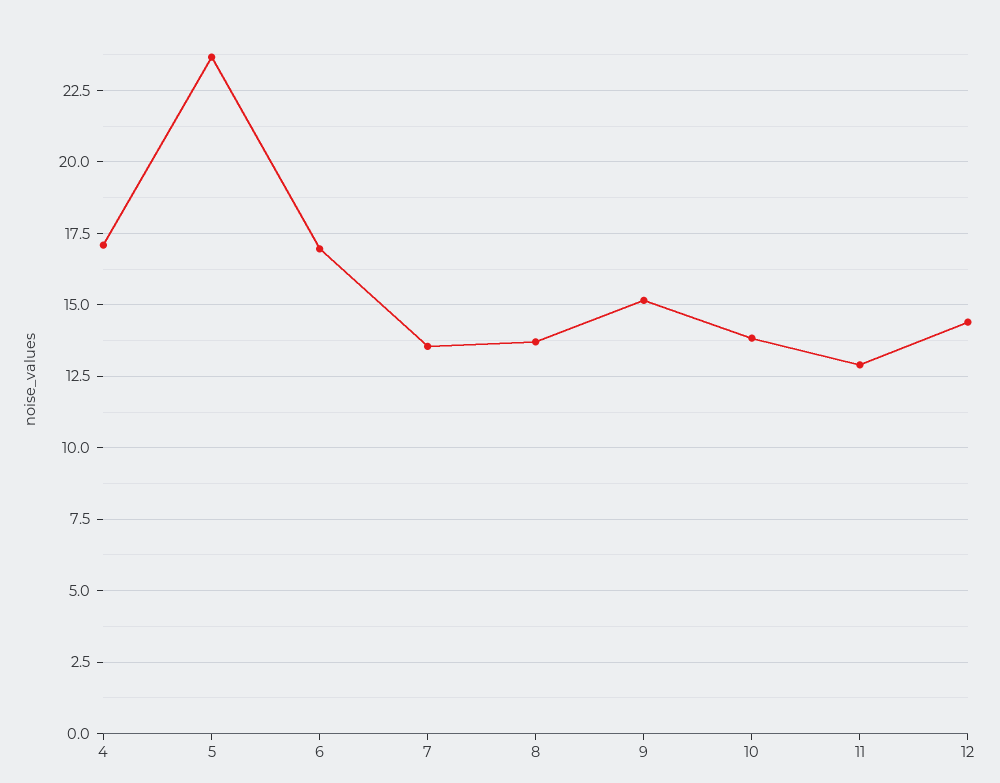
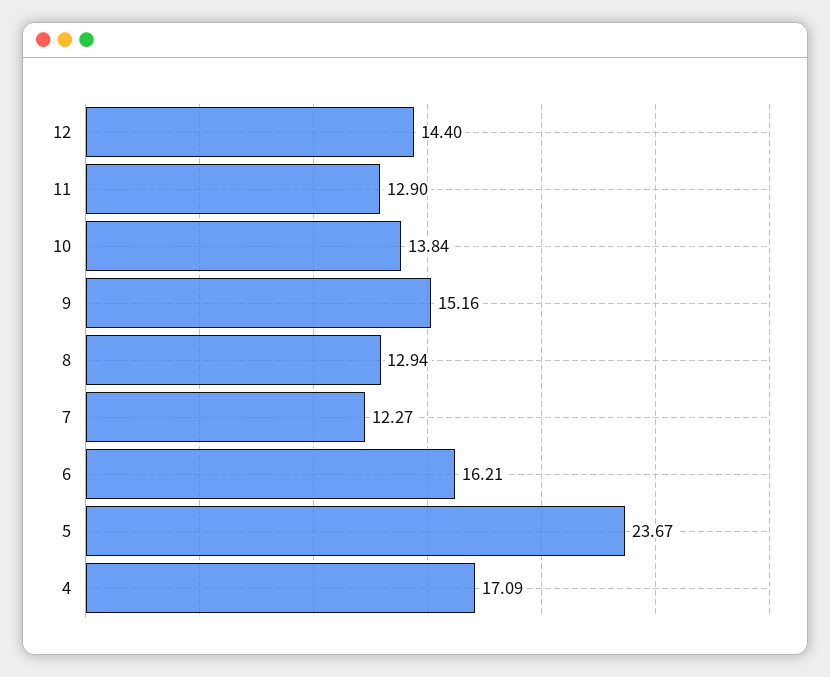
6: 17 -> 16.21
7: 13.5 -> 12.27
8: 13.75 -> 12.94

